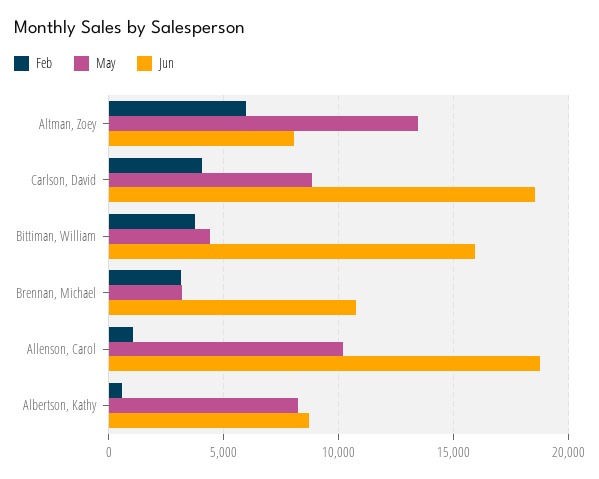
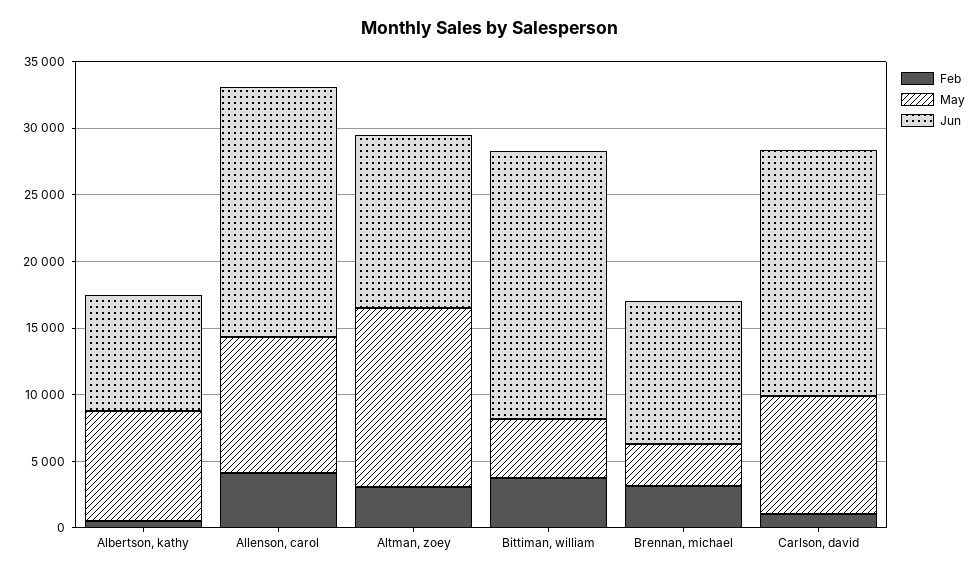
Feb, Altman, Zoey: 6000 -> 3000
Jun, Altman, Zoey: 8000 -> 13000
Feb, Carlson, David: 4000 -> 1000
Jun, Bittiman, William: 16000 -> 20000
Feb, Allenson, Carol: 1000 -> 4000

